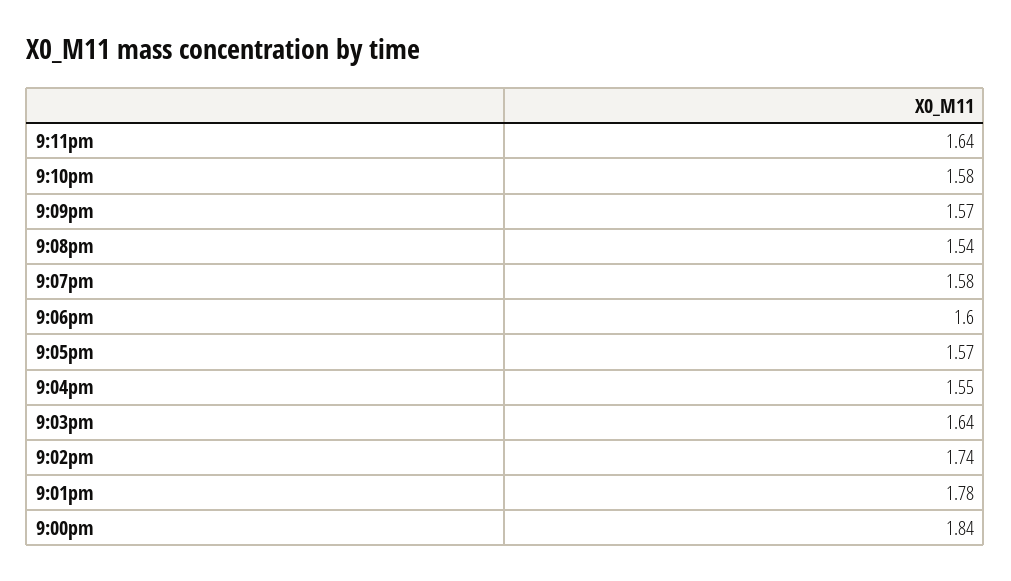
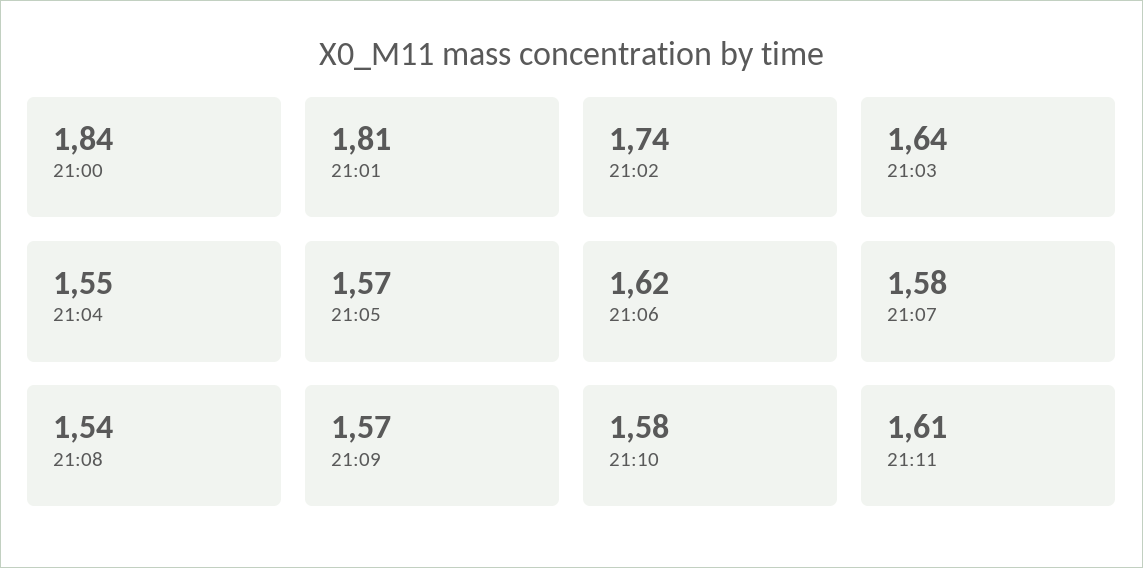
9:11pm: 1.64 -> 1.61
9:06pm: 1.6 -> 1.62
9:01pm: 1.78 -> 1.81

